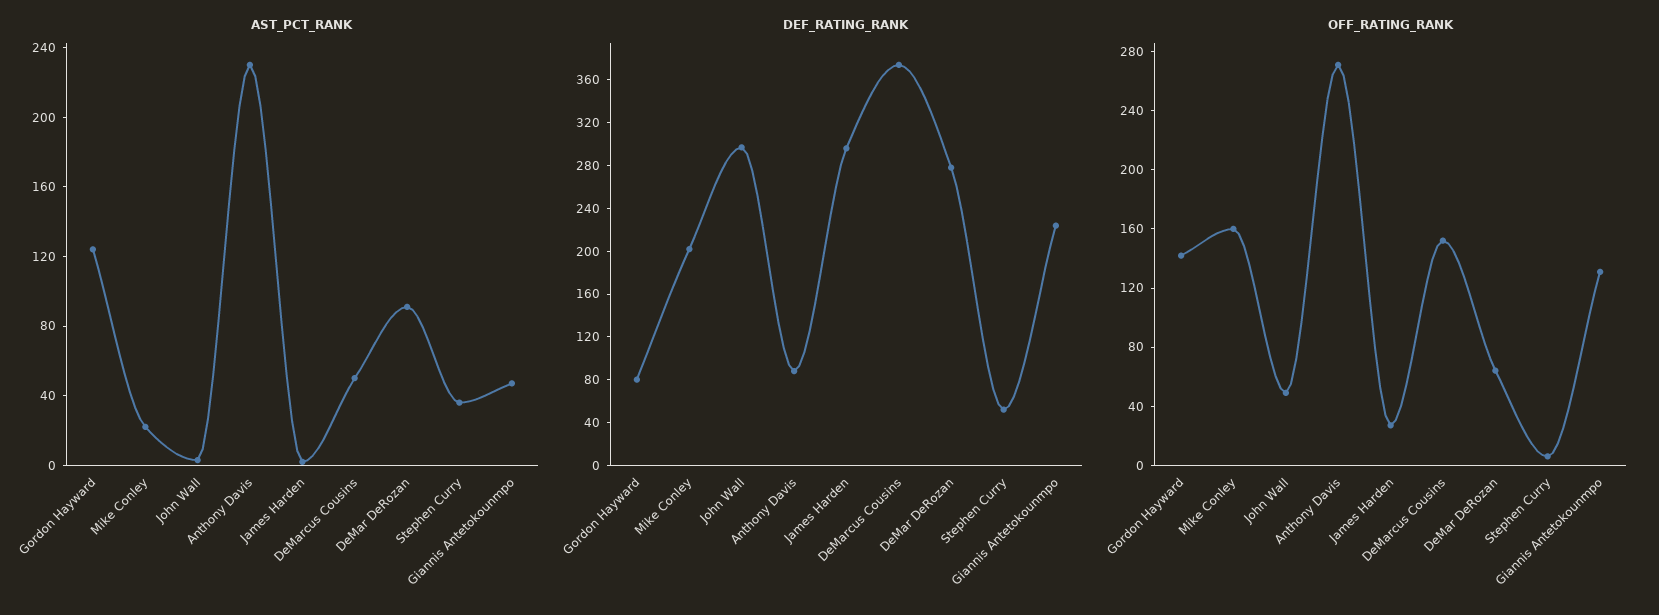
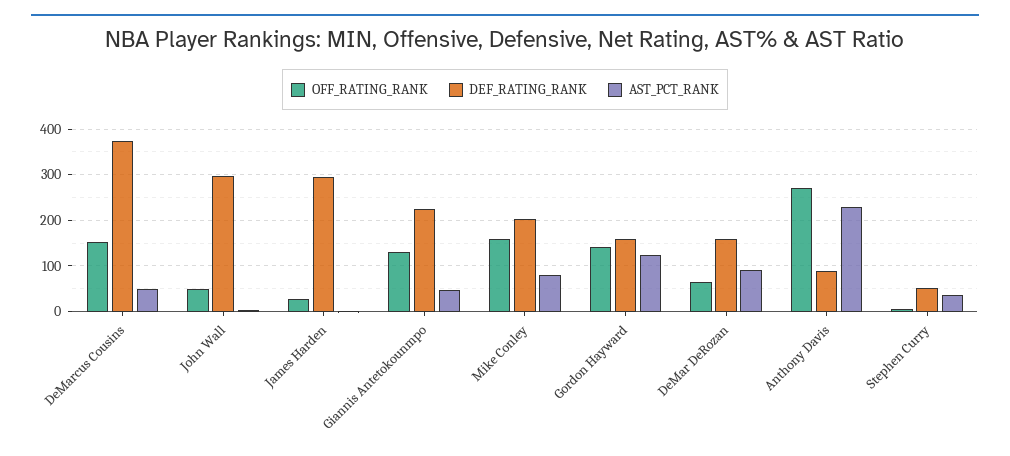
AST_PCT_RANK, Mike Conley: 20 -> 80
DEF_RATING_RANK, Gordon Hayward: 80 -> 160
DEF_RATING_RANK, DeMar DeRozan: 280 -> 160

